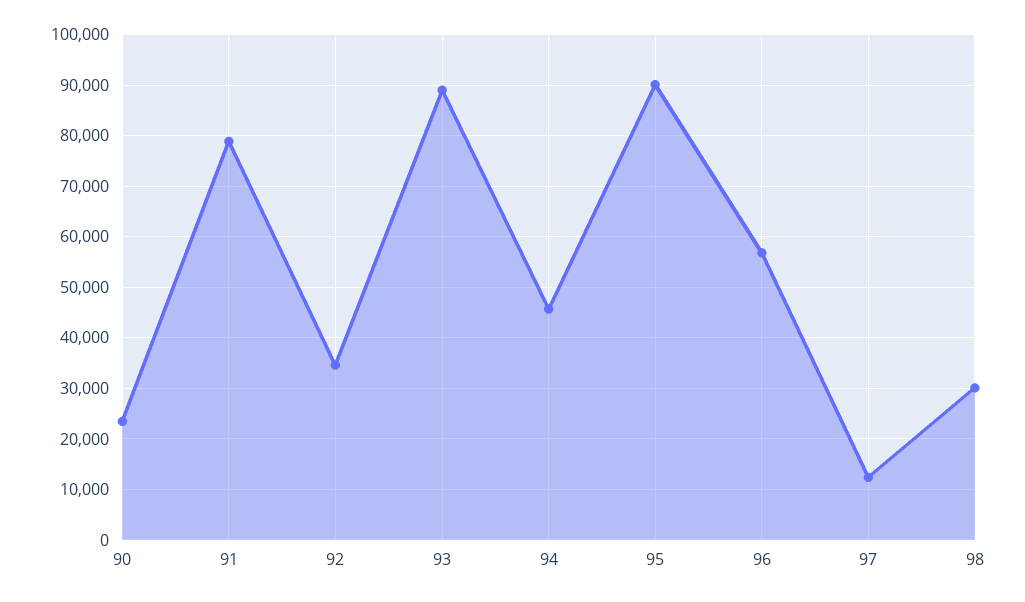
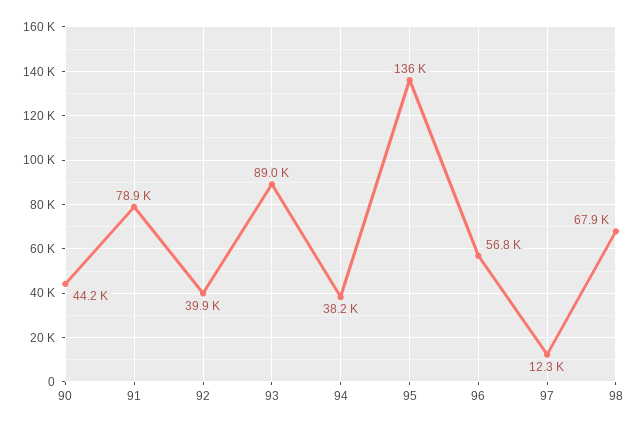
90: 24000 -> 44200
92: 34000 -> 39900
94: 46000 -> 38200
95: 90000 -> 136000
98: 30000 -> 67900

